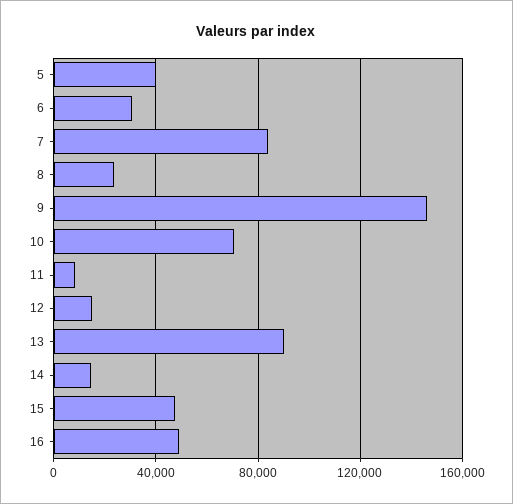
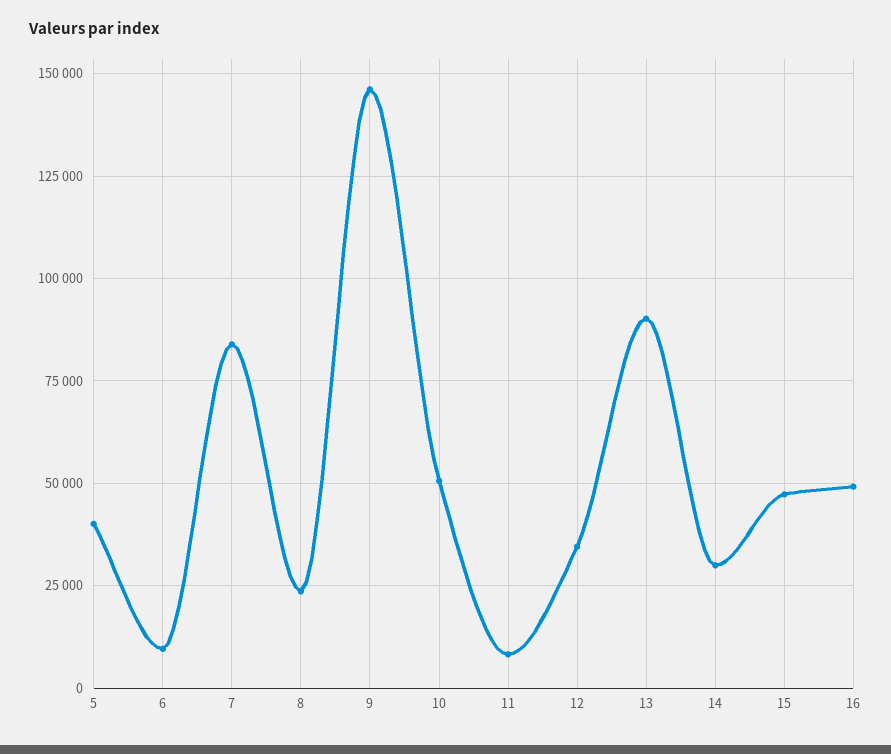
6: 30000 -> 10000
10: 70000 -> 50000
12: 15000 -> 35000
14: 15000 -> 30000

